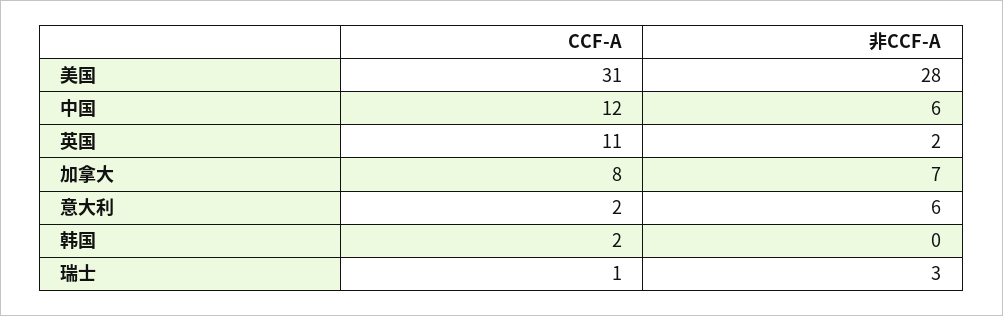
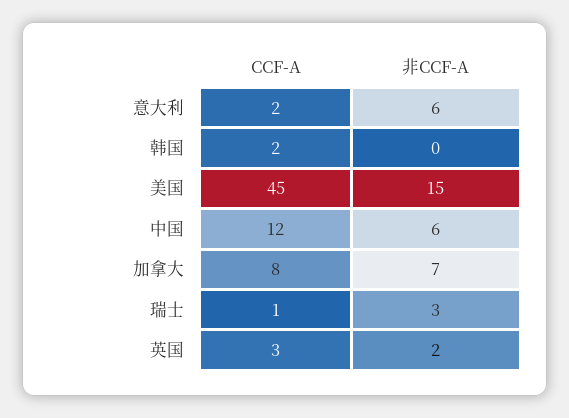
CCF-A, 美国: 31 -> 45
非CCF-A, 美国: 28 -> 15
CCF-A, 英国: 11 -> 3

